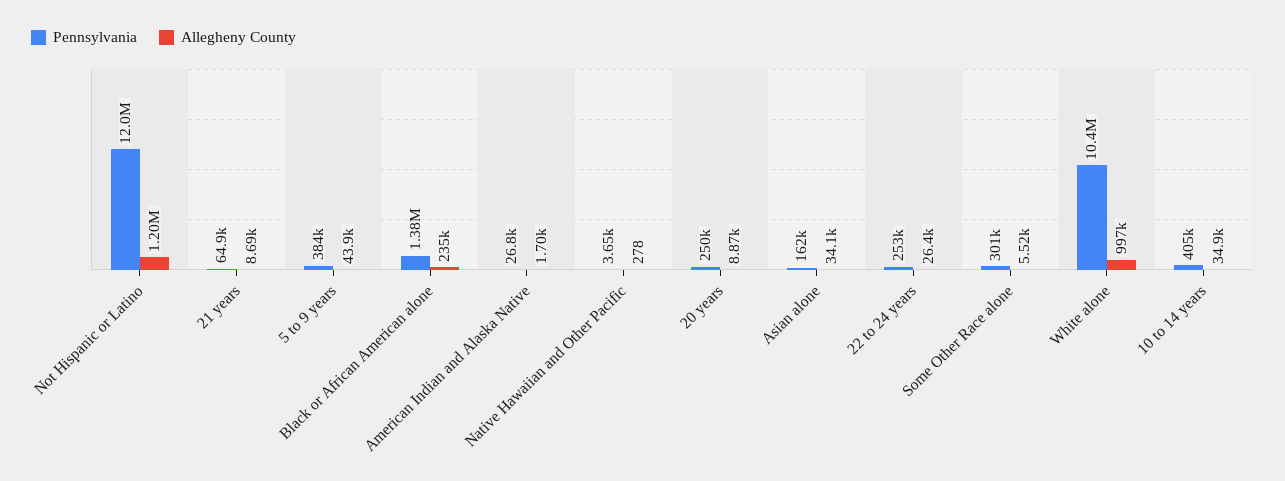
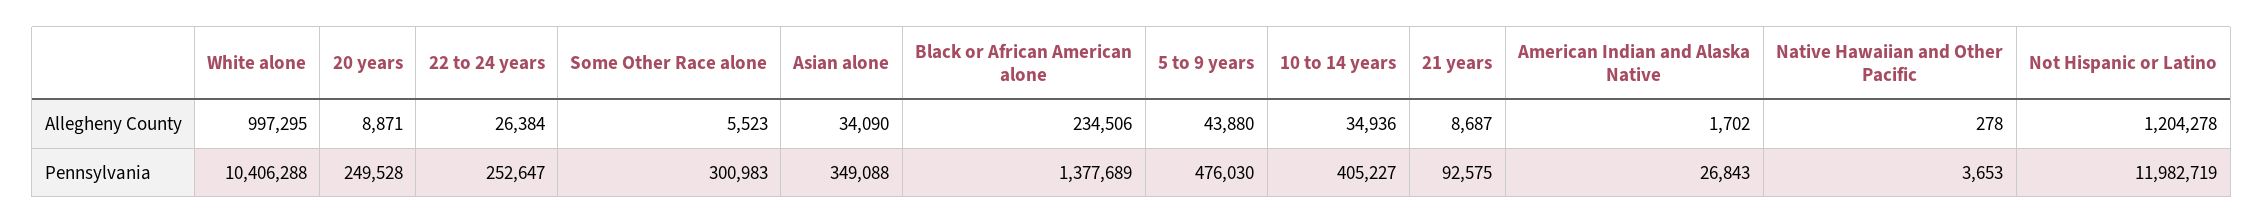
Pennsylvania, 21 years: 64900 -> 92575
Pennsylvania, 5 to 9 years: 384000 -> 476030
Pennsylvania, Asian alone: 162000 -> 349088

